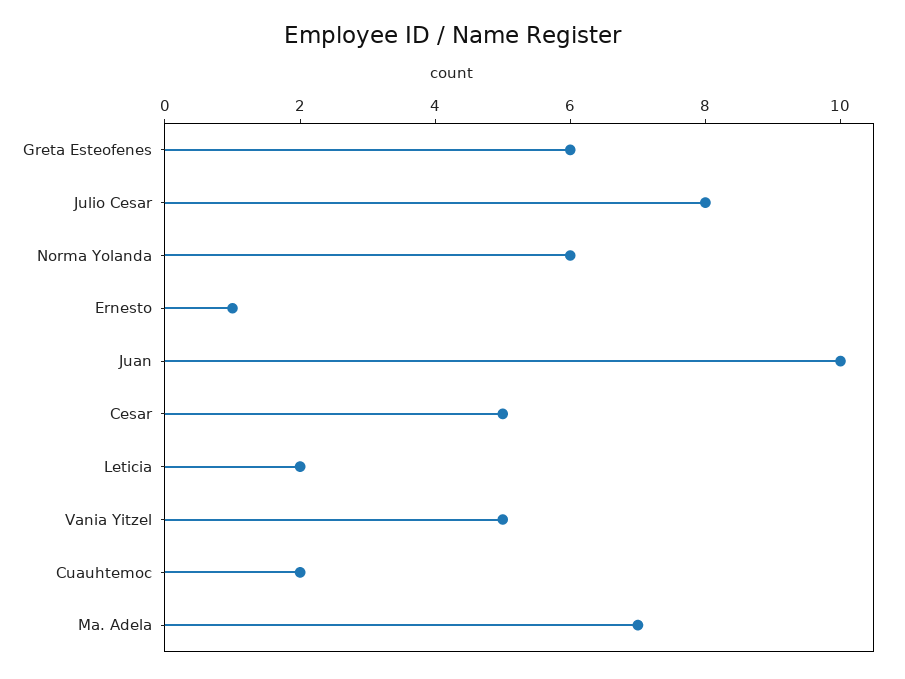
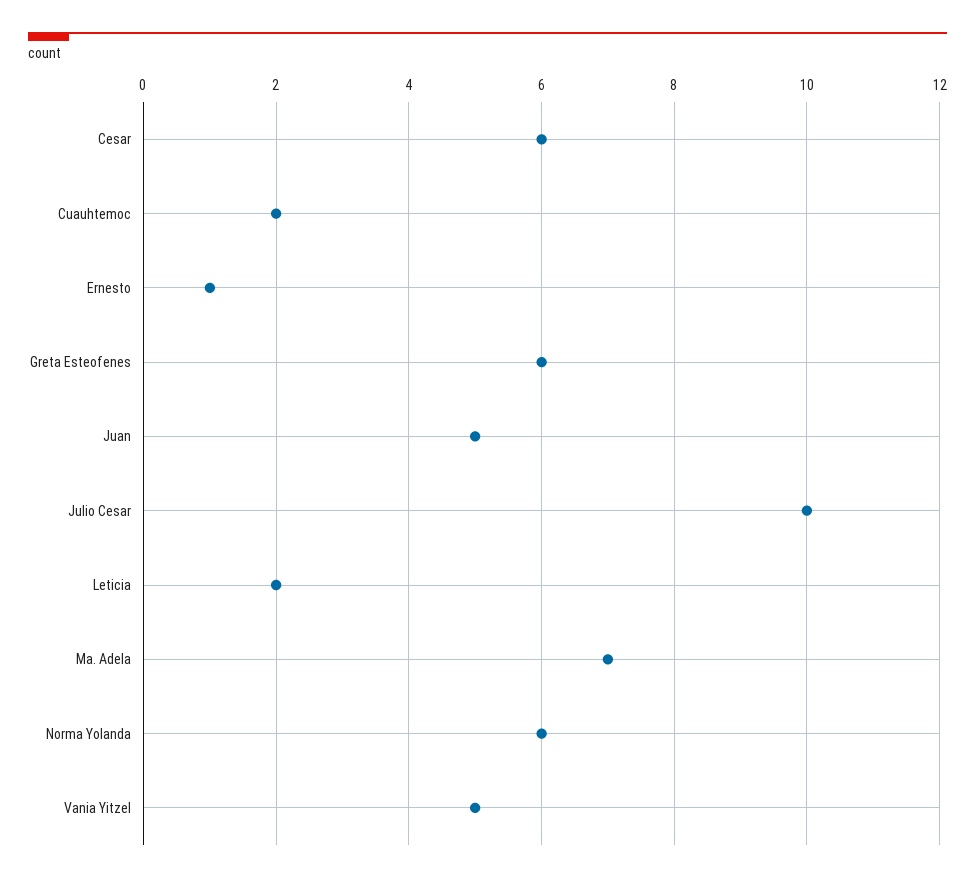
Julio Cesar: 8 -> 10
Juan: 10 -> 5
Cesar: 5 -> 6

